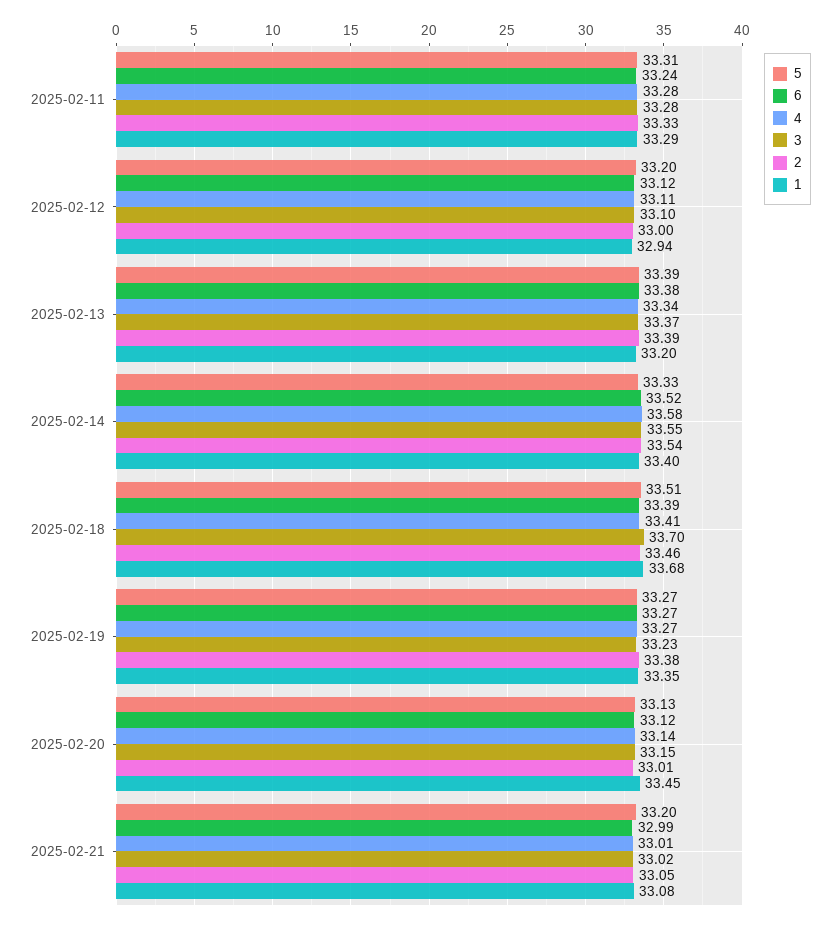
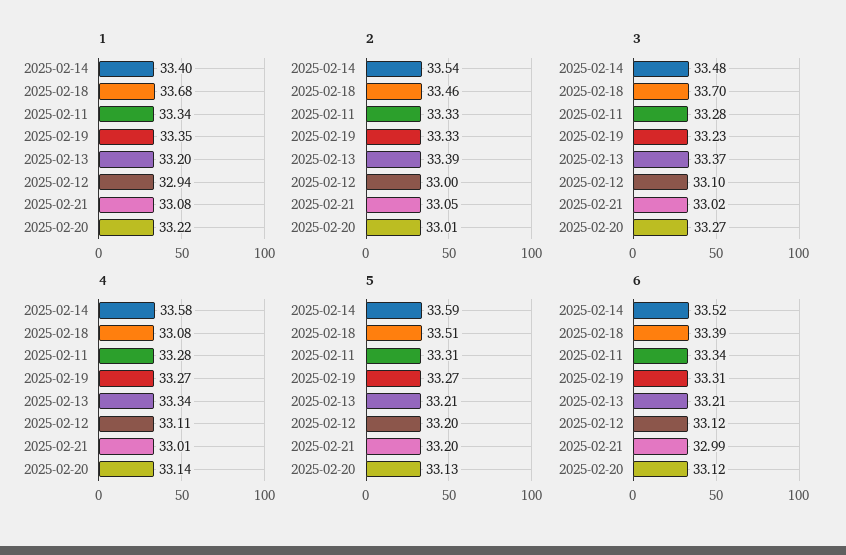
6, 2025-02-11: 33.24 -> 33.34
1, 2025-02-11: 33.29 -> 33.34
5, 2025-02-13: 33.39 -> 33.21
6, 2025-02-13: 33.38 -> 33.21
5, 2025-02-14: 33.33 -> 33.59
3, 2025-02-14: 33.55 -> 33.48
4, 2025-02-18: 33.41 -> 33.08
6, 2025-02-19: 33.27 -> 33.31
2, 2025-02-19: 33.38 -> 33.33
3, 2025-02-20: 33.15 -> 33.27
1, 2025-02-20: 33.45 -> 33.22

